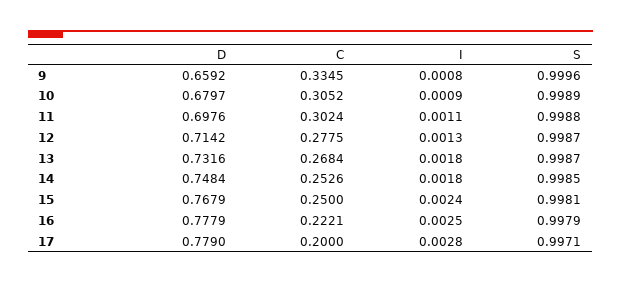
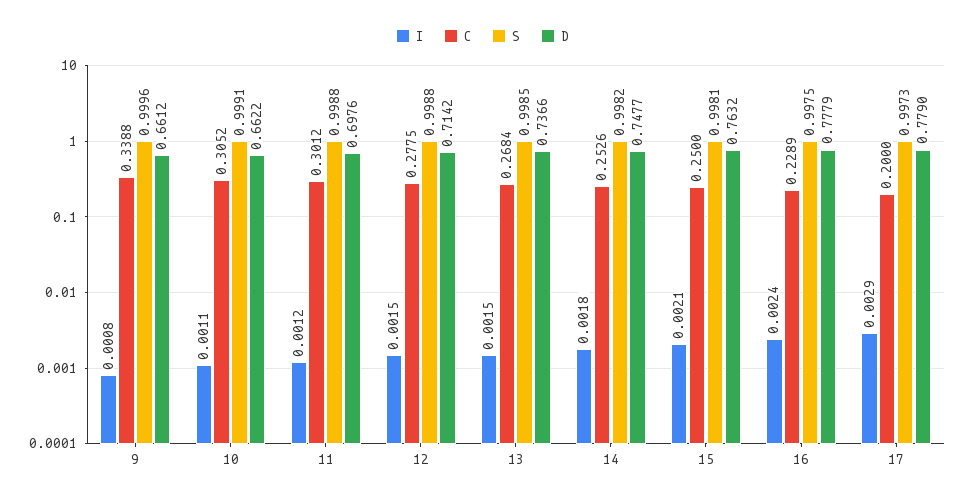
D, 9: 0.6592 -> 0.6612
C, 9: 0.3345 -> 0.3388
D, 10: 0.6797 -> 0.6622
I, 10: 0.0009 -> 0.0011
S, 10: 0.9989 -> 0.9991
C, 11: 0.3024 -> 0.3012
I, 11: 0.0011 -> 0.0012
I, 12: 0.0013 -> 0.0015
S, 12: 0.9987 -> 0.9988
D, 13: 0.7316 -> 0.7366
I, 13: 0.0018 -> 0.0015
S, 13: 0.9987 -> 0.9985
D, 14: 0.7484 -> 0.7477
S, 14: 0.9985 -> 0.9982
D, 15: 0.7679 -> 0.7632
I, 15: 0.0024 -> 0.0021
C, 16: 0.2221 -> 0.2289
I, 16: 0.0025 -> 0.0024
S, 16: 0.9979 -> 0.9975
I, 17: 0.0028 -> 0.0029
S, 17: 0.9971 -> 0.9973

